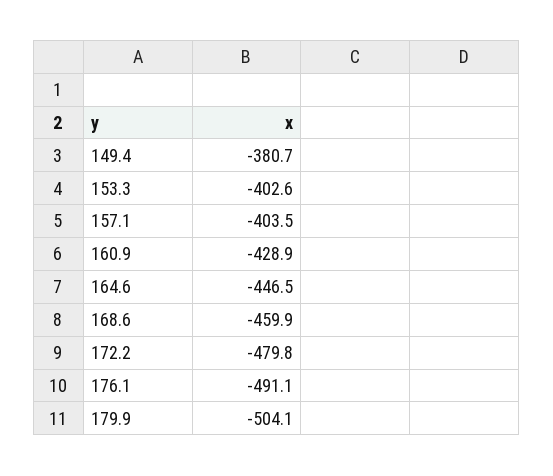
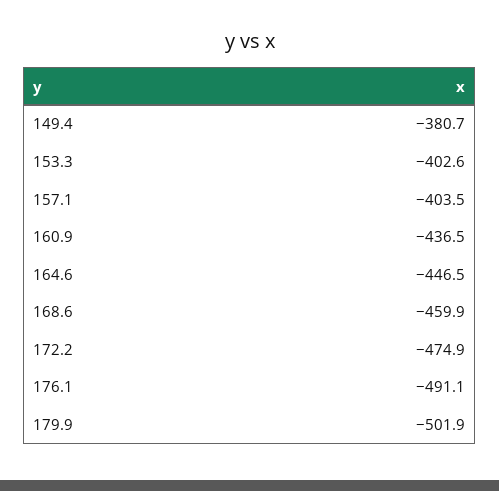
160.9: -428.9 -> -436.5
172.2: -479.8 -> -474.9
179.9: -504.1 -> -501.9

